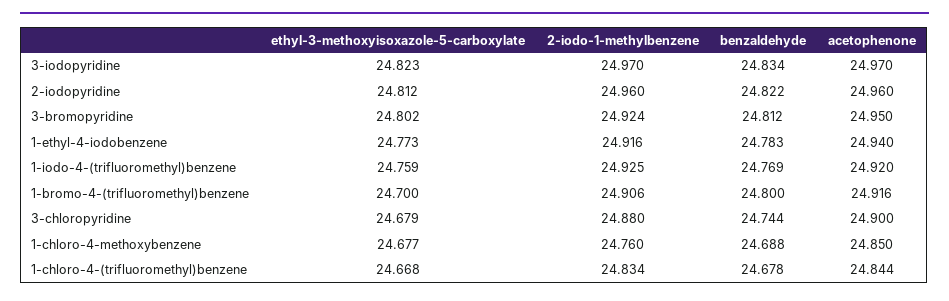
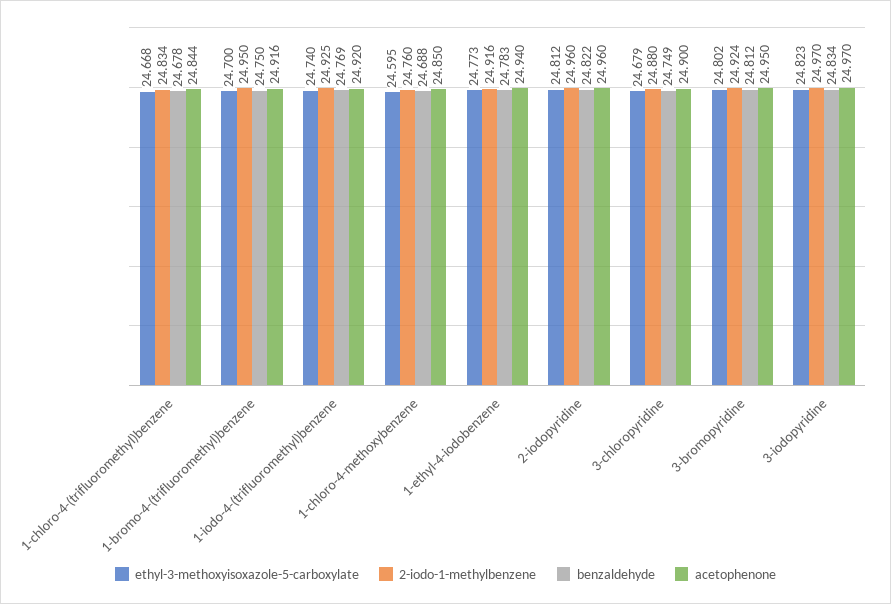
ethyl-3-methoxyisoxazole-5-carboxylate, 1-iodo-4-(trifluoromethyl)benzene: 24.759 -> 24.74
2-iodo-1-methylbenzene, 1-bromo-4-(trifluoromethyl)benzene: 24.906 -> 24.95
benzaldehyde, 1-bromo-4-(trifluoromethyl)benzene: 24.8 -> 24.75
benzaldehyde, 3-chloropyridine: 24.744 -> 24.749
ethyl-3-methoxyisoxazole-5-carboxylate, 1-chloro-4-methoxybenzene: 24.677 -> 24.595

